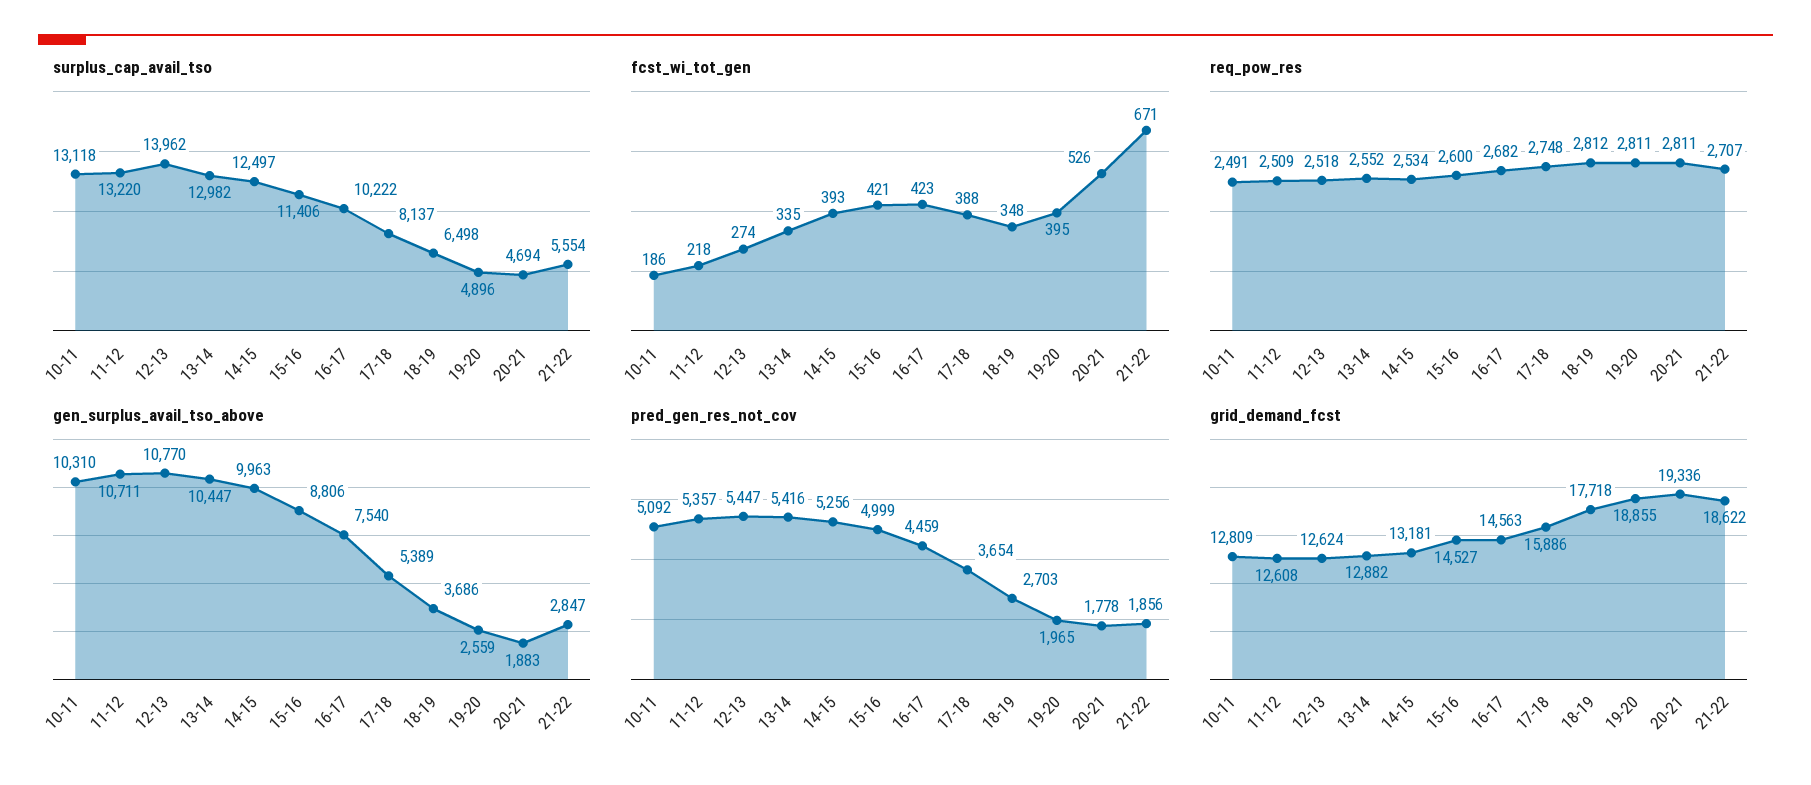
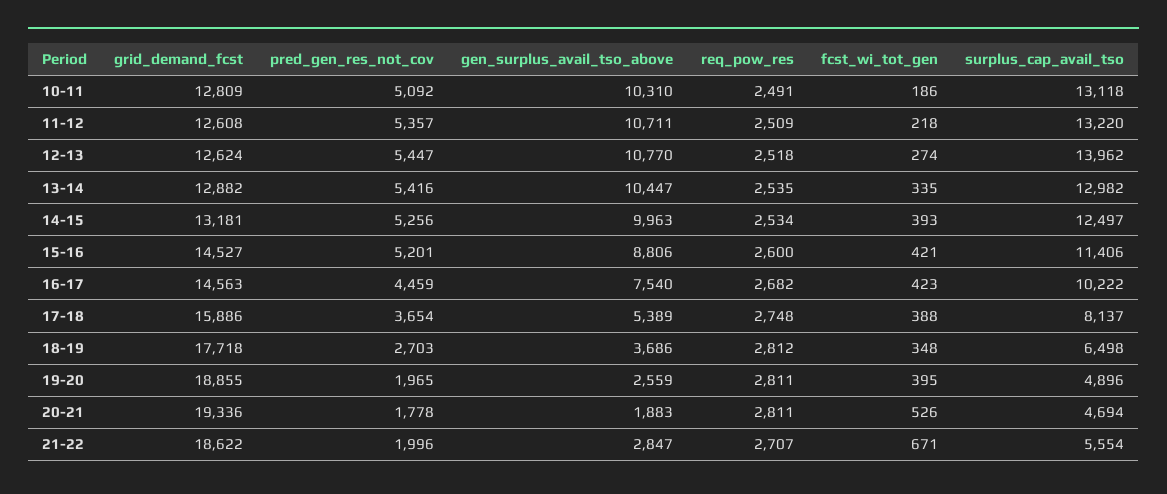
req_pow_res, 13-14: 2552 -> 2535
pred_gen_res_not_cov, 15-16: 4999 -> 5201
pred_gen_res_not_cov, 21-22: 1856 -> 1996

